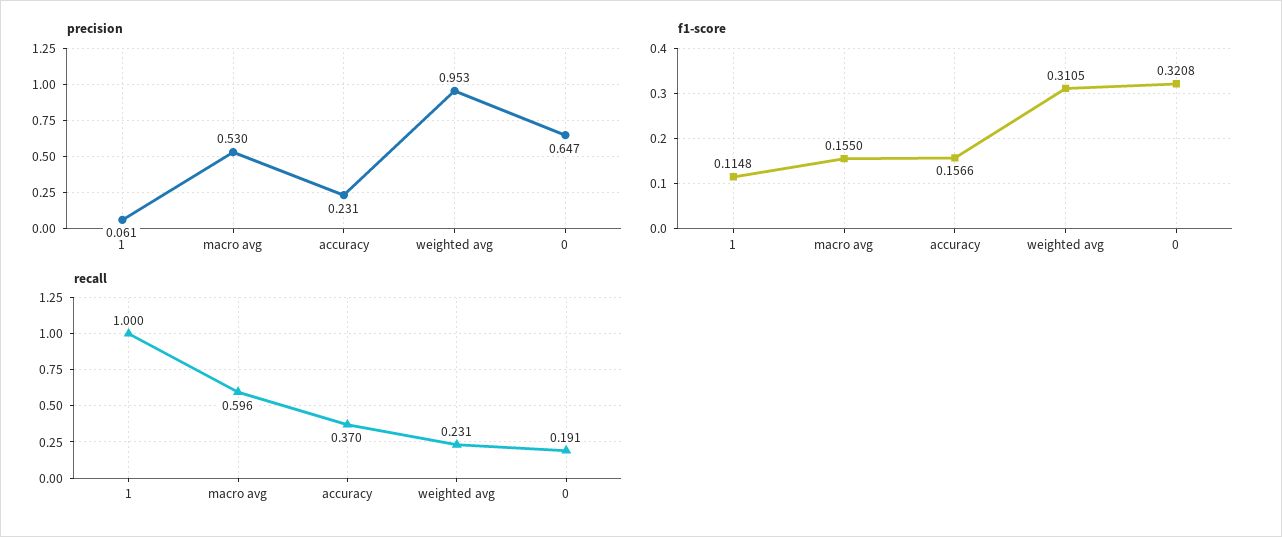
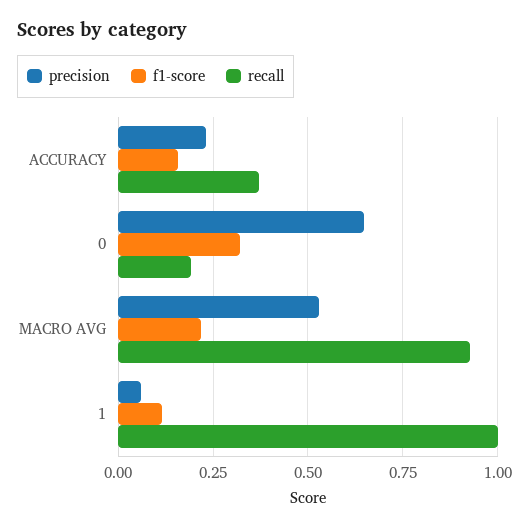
precision, weighted avg: 0.953 -> none
f1-score, macro avg: 0.155 -> 0.225
f1-score, weighted avg: 0.3105 -> none
recall, macro avg: 0.596 -> 0.925
recall, weighted avg: 0.231 -> none

